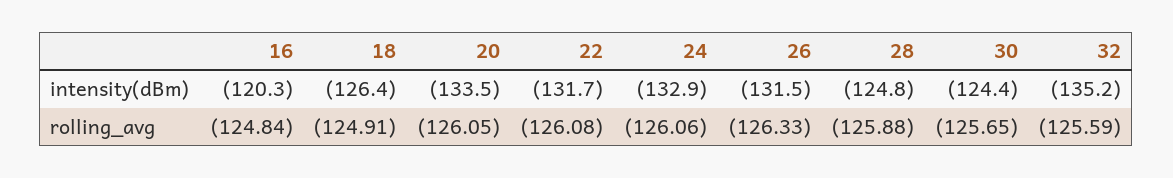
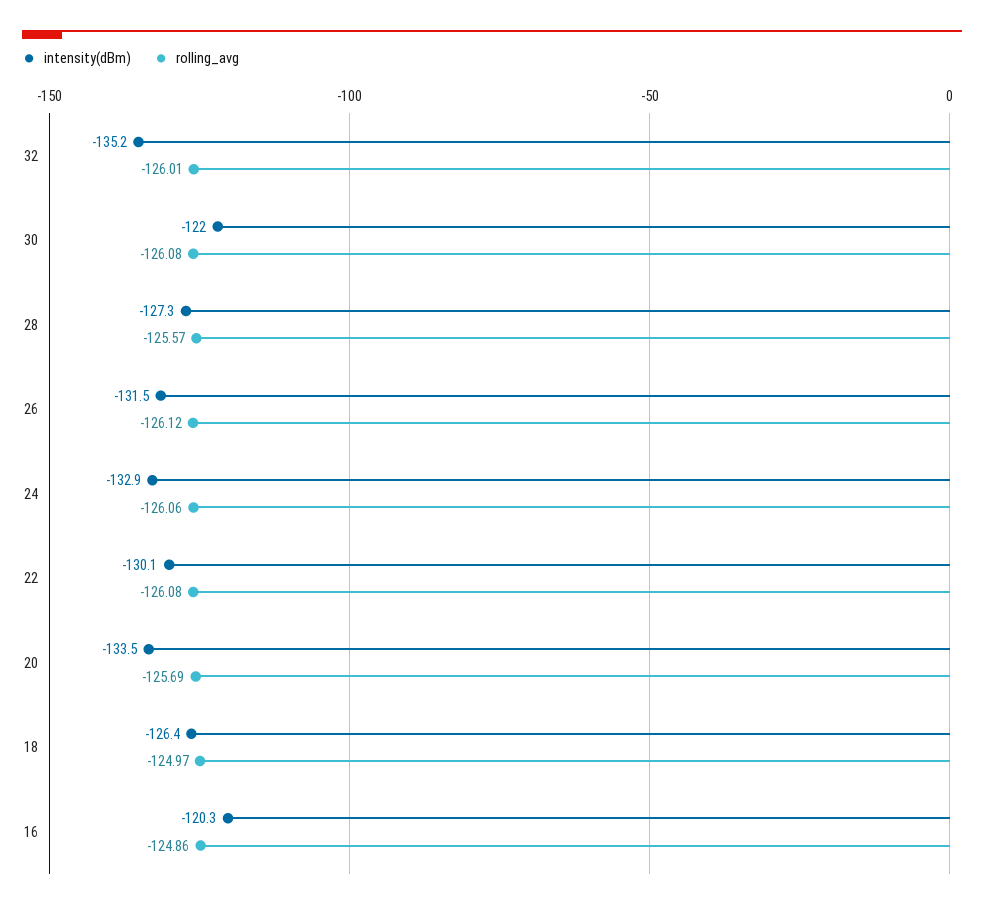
intensity(dBm), 22: -131.7 -> -130.1
intensity(dBm), 28: -124.8 -> -127.3
intensity(dBm), 30: -124.4 -> -122
rolling_avg, 16: -124.84 -> -124.86
rolling_avg, 18: -124.91 -> -124.97
rolling_avg, 20: -126.05 -> -125.69
rolling_avg, 26: -126.33 -> -126.12
rolling_avg, 28: -125.88 -> -125.57
rolling_avg, 30: -125.65 -> -126.08
rolling_avg, 32: -125.59 -> -126.01

